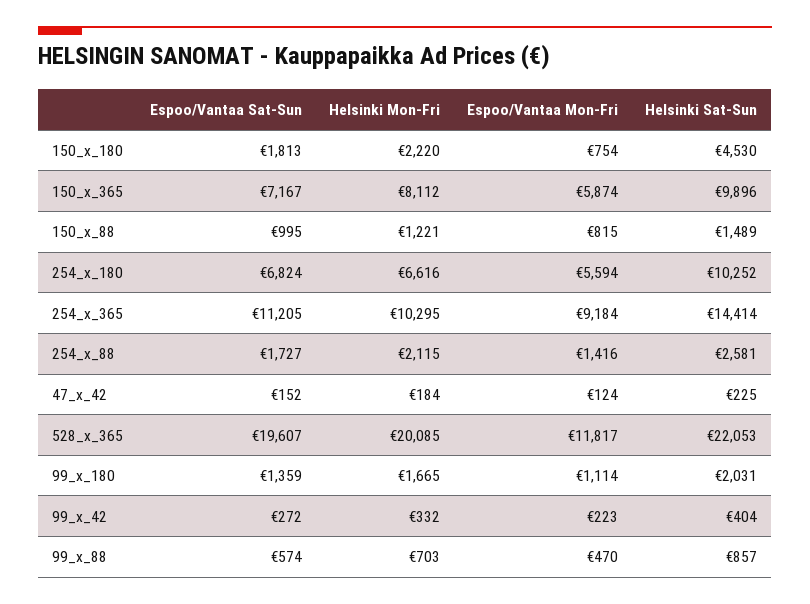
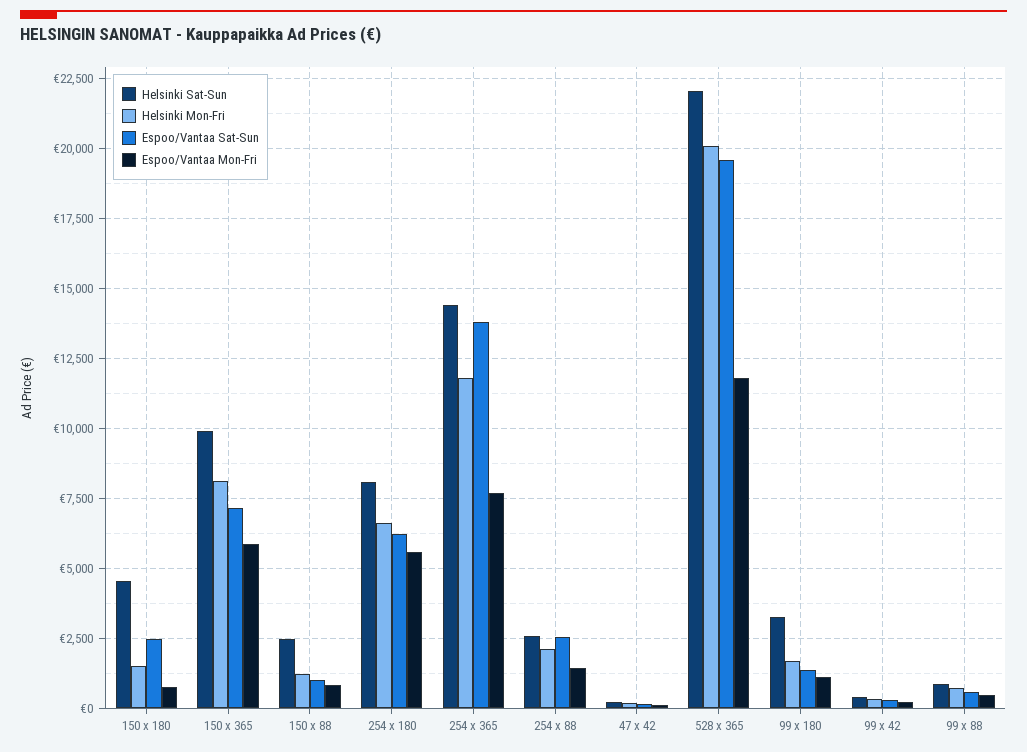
Espoo/Vantaa Sat-Sun, 150_x_180: 1813 -> 2500
Helsinki Mon-Fri, 150_x_180: 2220 -> 1500
Helsinki Sat-Sun, 150_x_88: 1489 -> 2500
Espoo/Vantaa Sat-Sun, 254_x_180: 6824 -> 6250
Helsinki Sat-Sun, 254_x_180: 10252 -> 8000
Espoo/Vantaa Sat-Sun, 254_x_365: 11205 -> 13750
Helsinki Mon-Fri, 254_x_365: 10295 -> 11750
Espoo/Vantaa Mon-Fri, 254_x_365: 9184 -> 7750
Espoo/Vantaa Sat-Sun, 254_x_88: 1727 -> 2500
Helsinki Sat-Sun, 99_x_180: 2031 -> 3250

